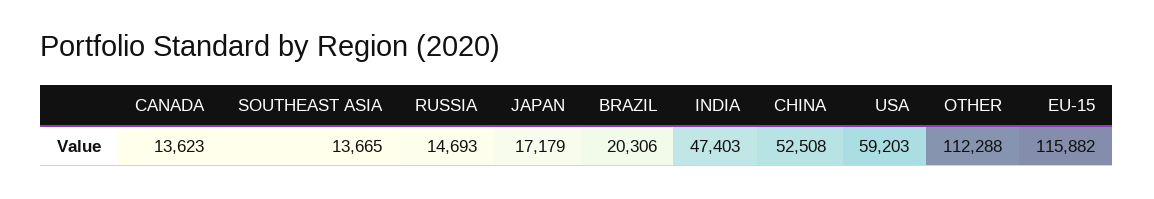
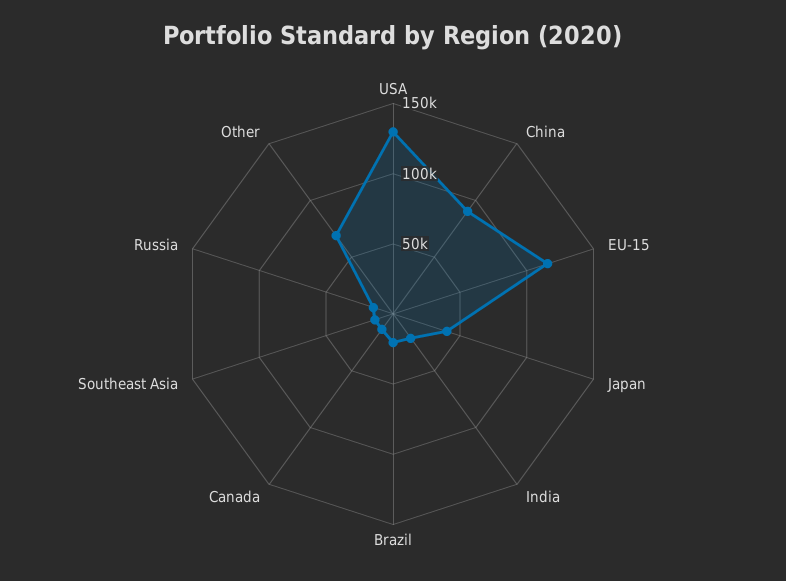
JAPAN: 17179 -> 40000
INDIA: 47403 -> 20000
CHINA: 52508 -> 90000
USA: 59203 -> 130000
OTHER: 112288 -> 70000

